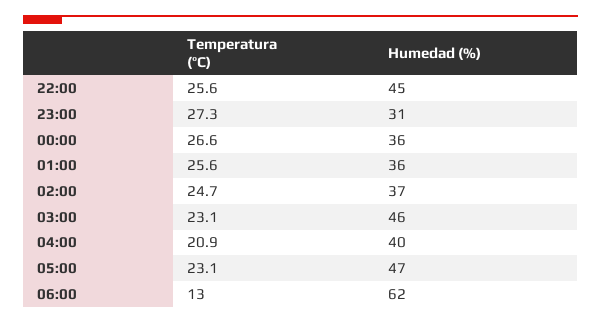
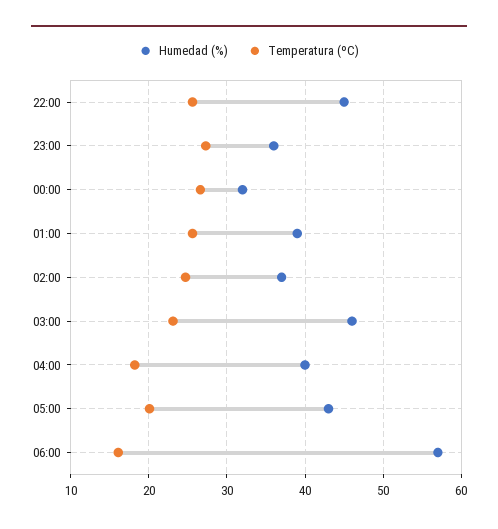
Humedad (%), 23:00: 31 -> 36
Humedad (%), 00:00: 36 -> 32
Humedad (%), 01:00: 36 -> 39
Temperatura (ºC), 04:00: 20.9 -> 18
Temperatura (ºC), 05:00: 23.1 -> 20
Humedad (%), 05:00: 47 -> 43
Temperatura (ºC), 06:00: 13 -> 16
Humedad (%), 06:00: 62 -> 57

